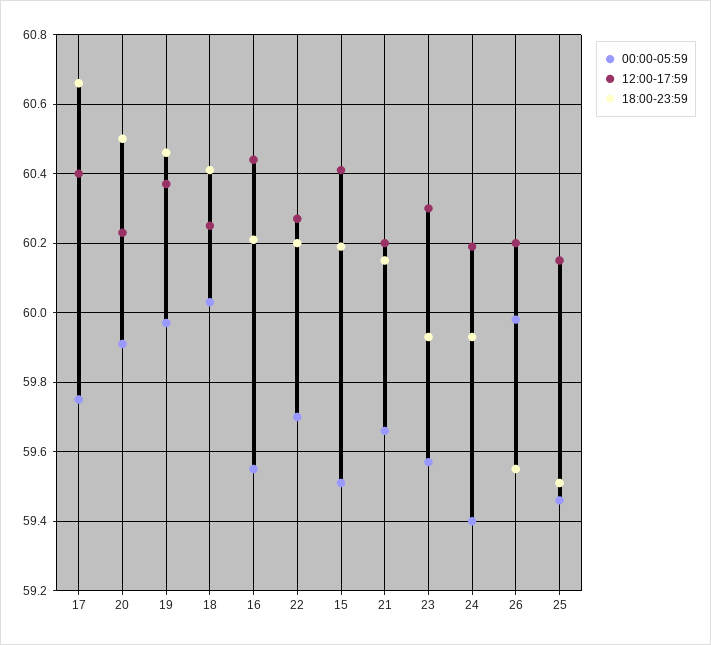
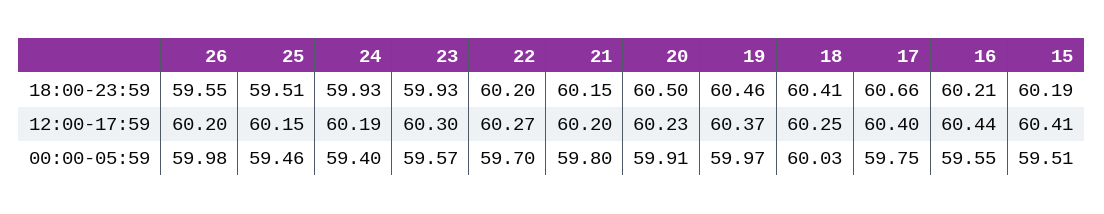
00:00-05:59, 21: 59.65 -> 59.8

